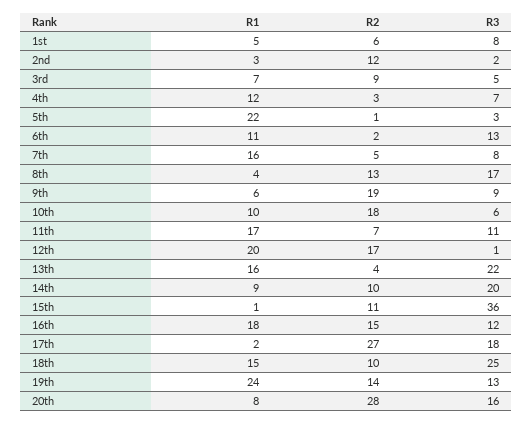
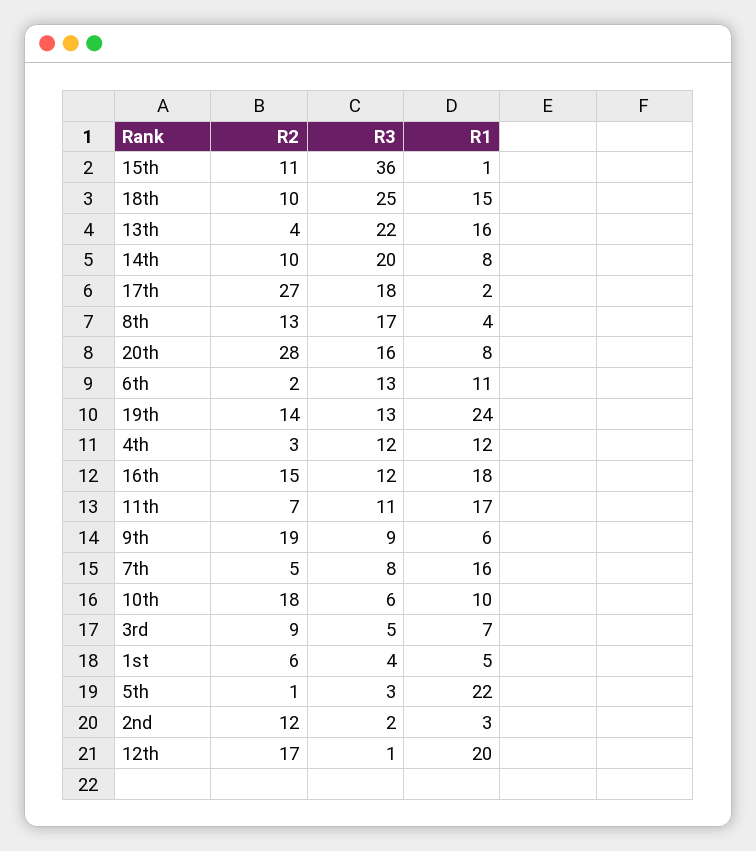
R3, 1st: 8 -> 4
R3, 4th: 7 -> 12
R1, 14th: 9 -> 8

